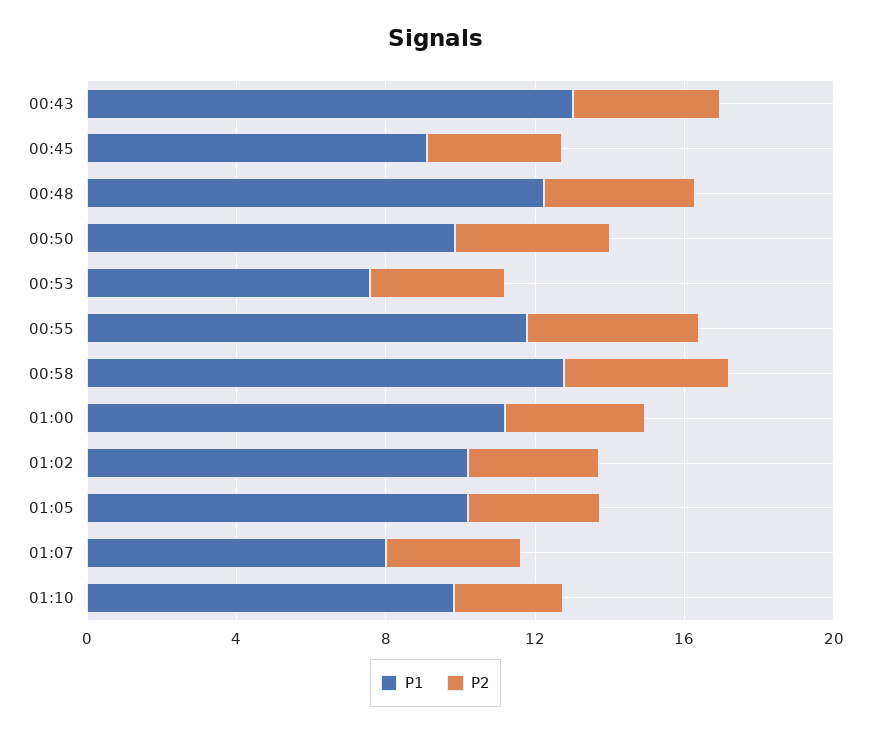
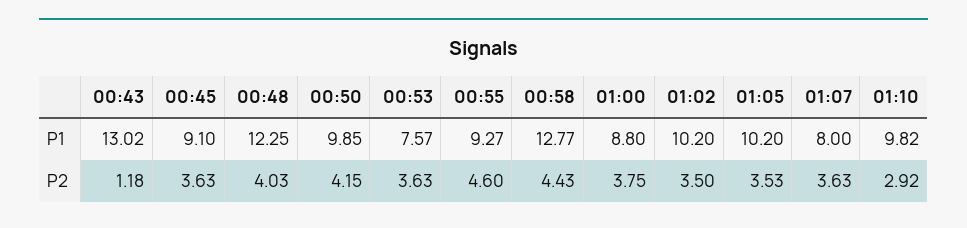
P2, 00:43: 4 -> 1.18
P1, 00:55: 12 -> 9.27
P1, 01:00: 11 -> 8.8

